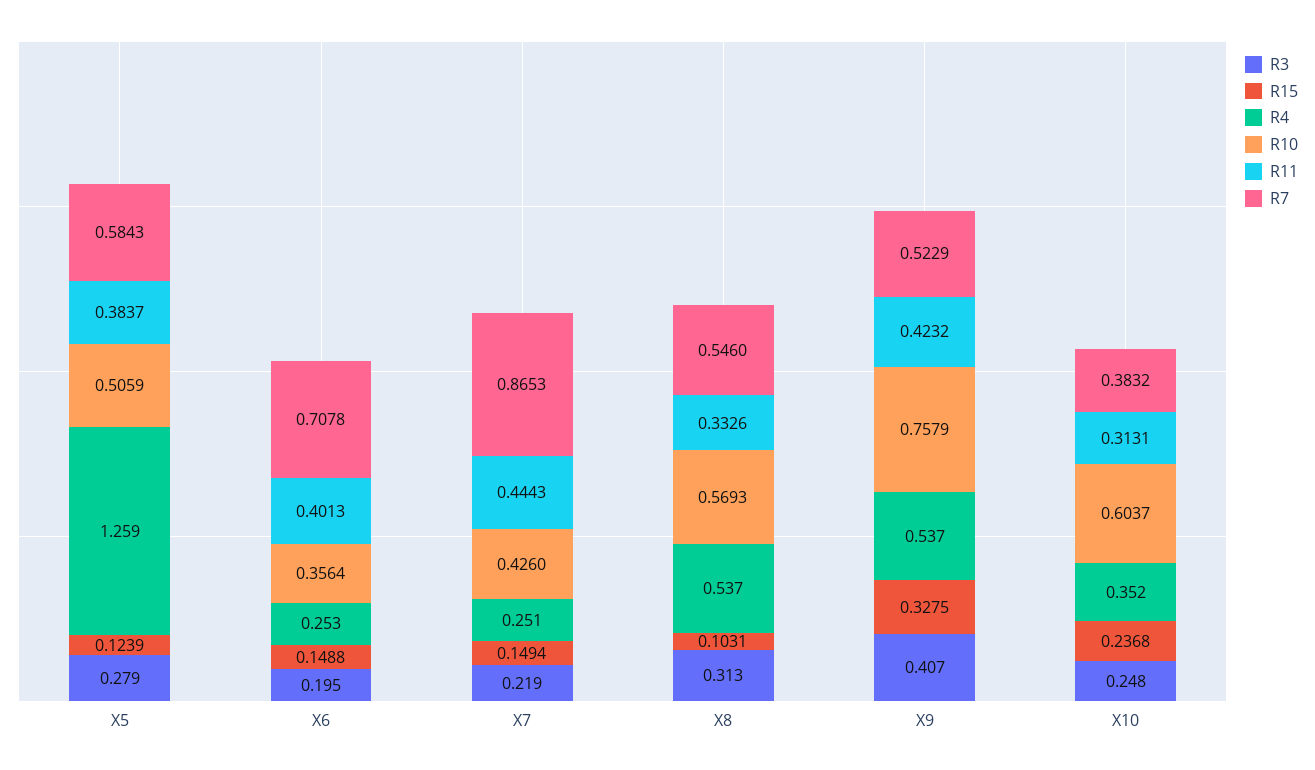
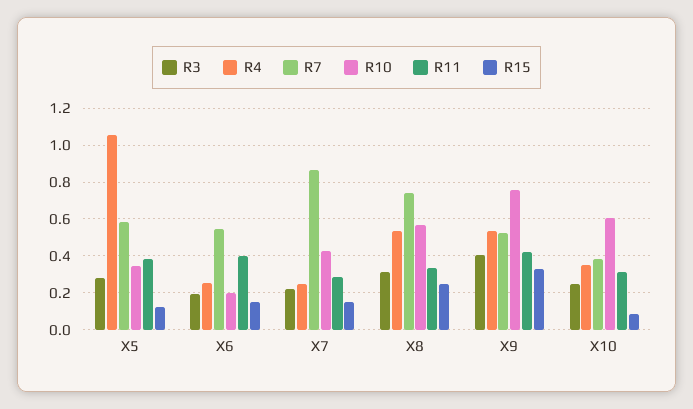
R4, X5: 1.259 -> 1.05
R10, X5: 0.5059 -> 0.35
R10, X6: 0.3564 -> 0.2
R7, X6: 0.7078 -> 0.55
R11, X7: 0.4443 -> 0.3
R15, X8: 0.1031 -> 0.25
R7, X8: 0.546 -> 0.75
R15, X10: 0.2368 -> 0.1

